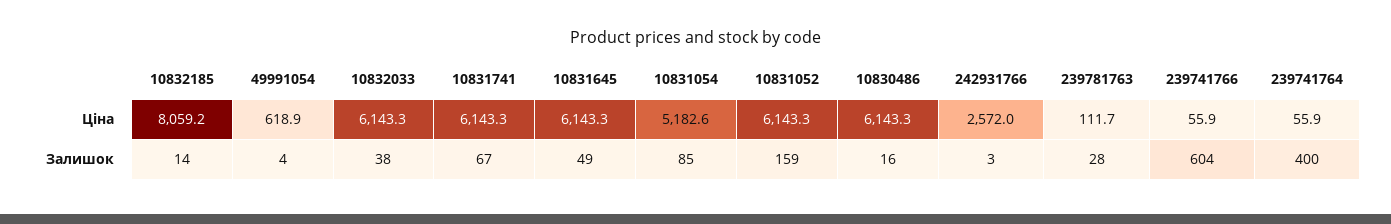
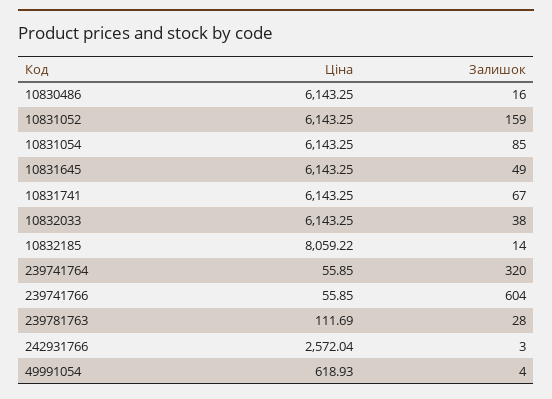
10831054, Ціна: 5182.6 -> 6143.25
239741764, Залишок: 400 -> 320

